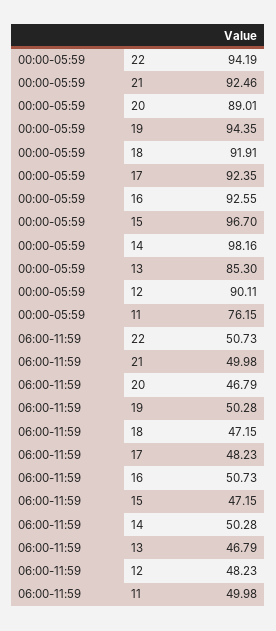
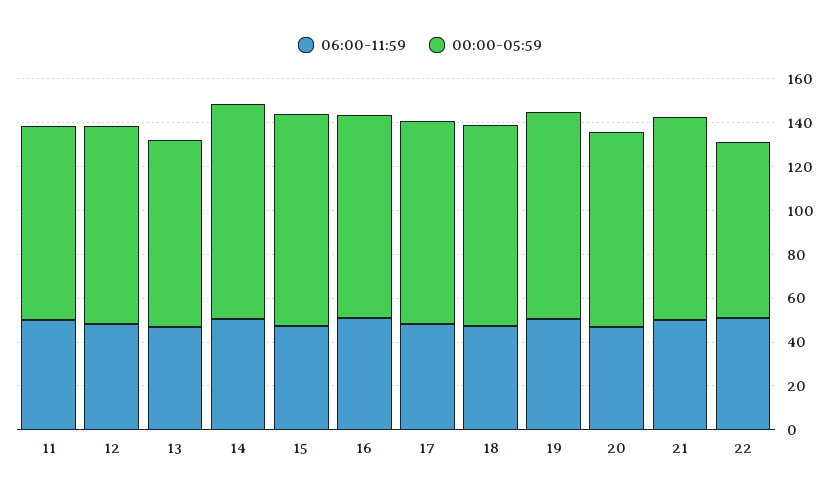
00:00-05:59, 22: 94.19 -> 80
00:00-05:59, 11: 76.15 -> 90

